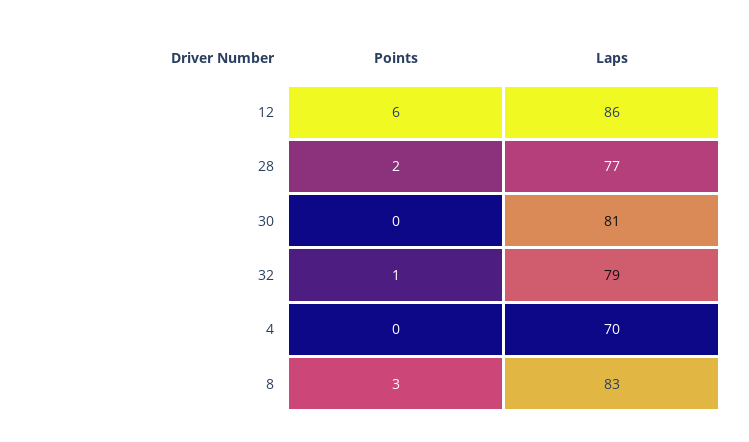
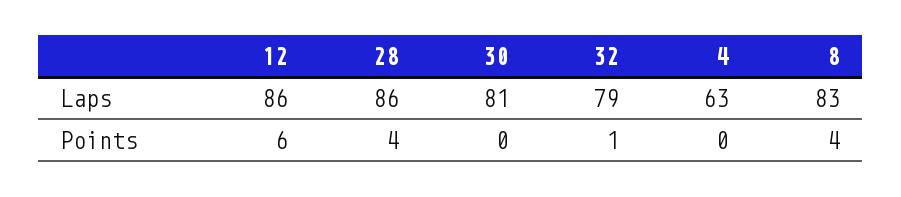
Points, 28: 2 -> 4
Laps, 28: 77 -> 86
Laps, 4: 70 -> 63
Points, 8: 3 -> 4

